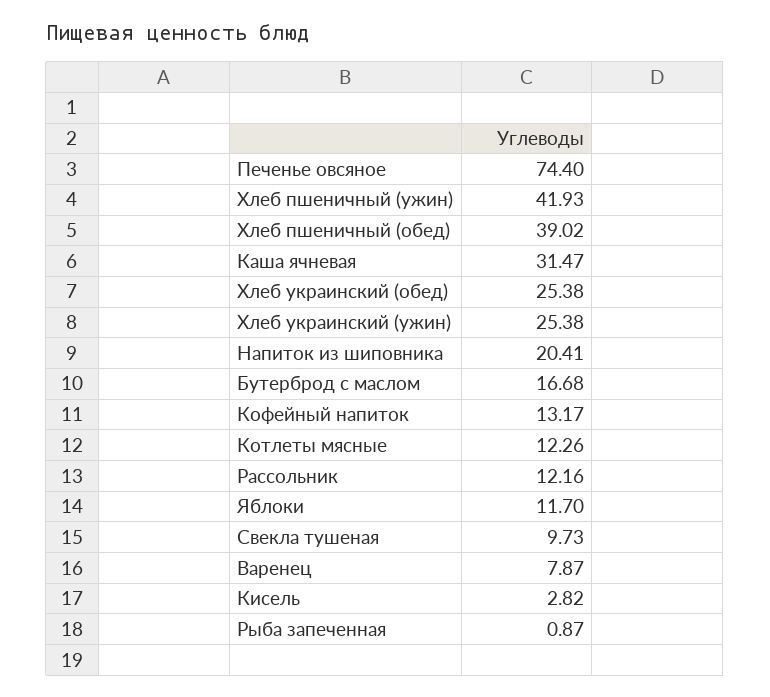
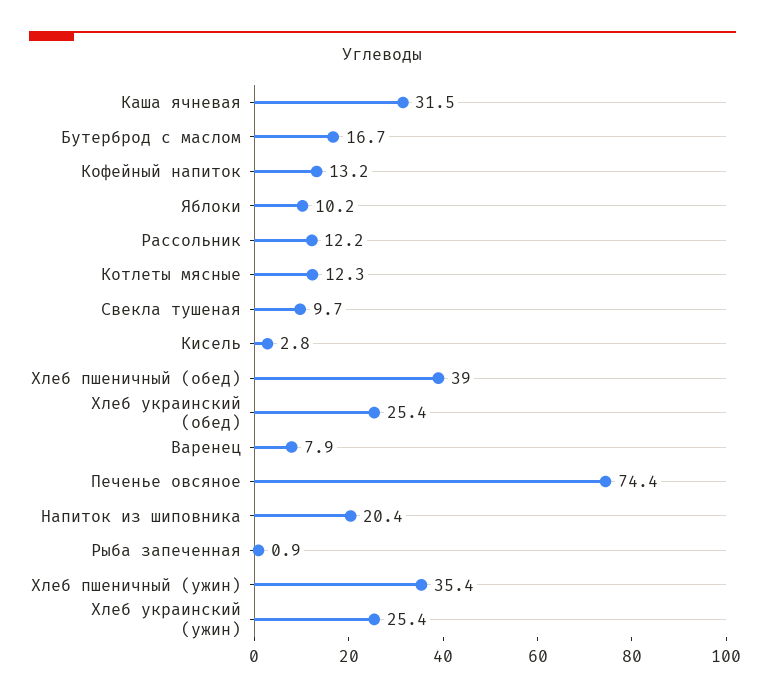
Хлеб пшеничный (ужин): 41.93 -> 35.4
Яблоки: 11.7 -> 10.2

